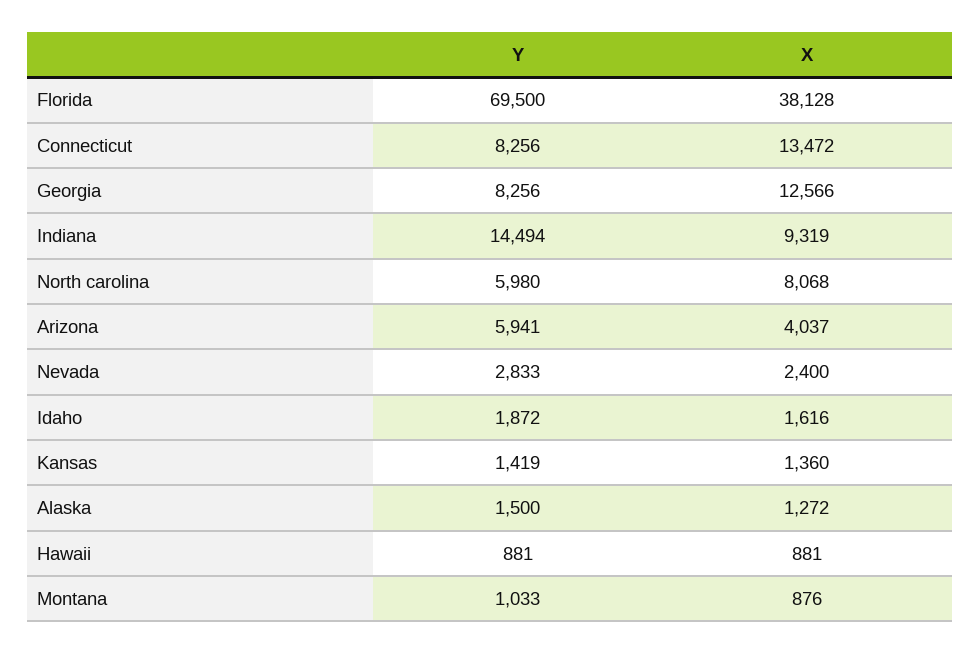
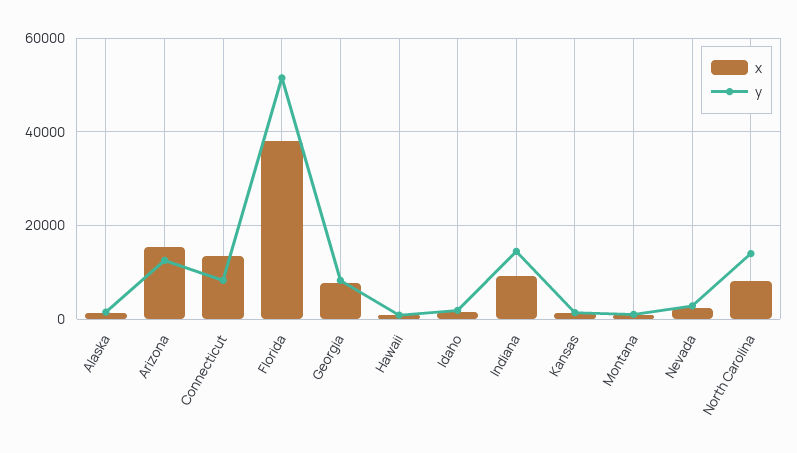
Y, Florida: 69500 -> 52000
X, Georgia: 12566 -> 8000
Y, North carolina: 5980 -> 14000
Y, Arizona: 5941 -> 12000
X, Arizona: 4037 -> 16000

